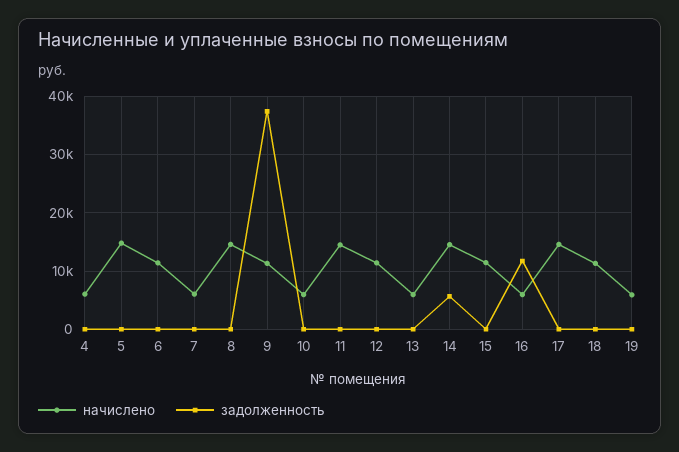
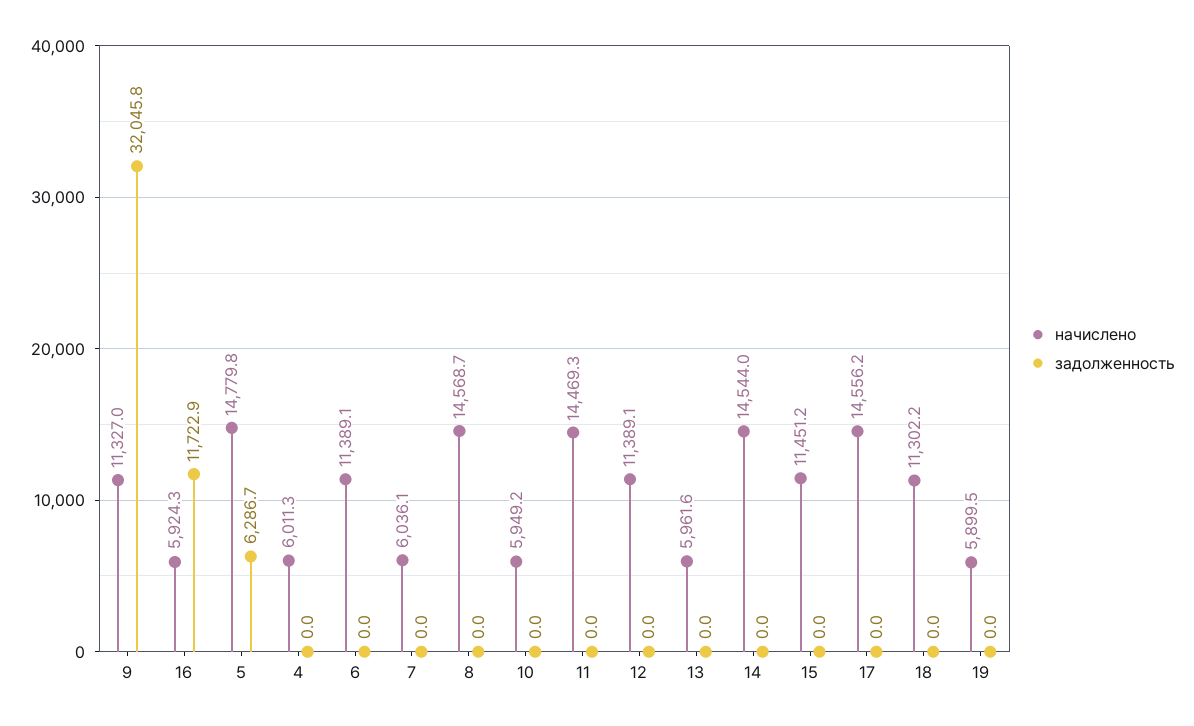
задолженность, 5: 0 -> 6286.7
задолженность, 9: 38000 -> 32045.8
задолженность, 14: 6000 -> 0

